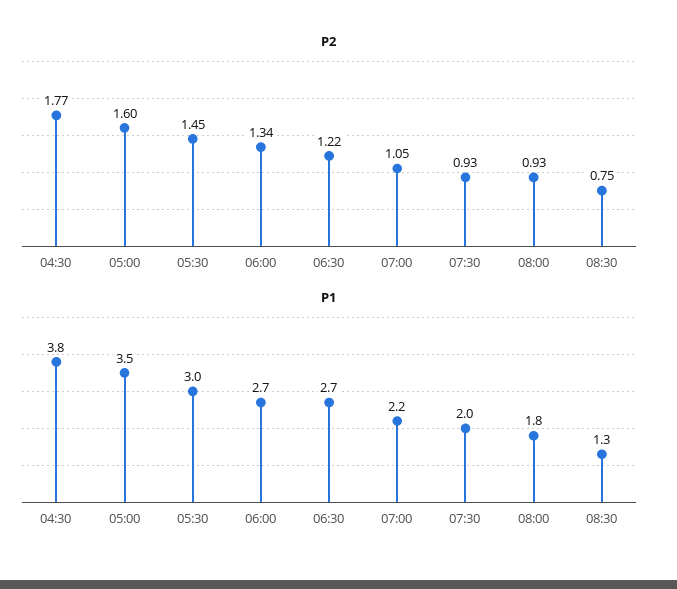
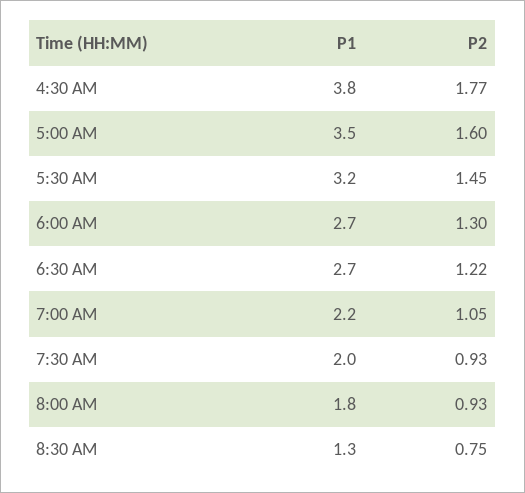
P2, 06:00: 1.34 -> 1.3
P1, 05:30: 3 -> 3.2

